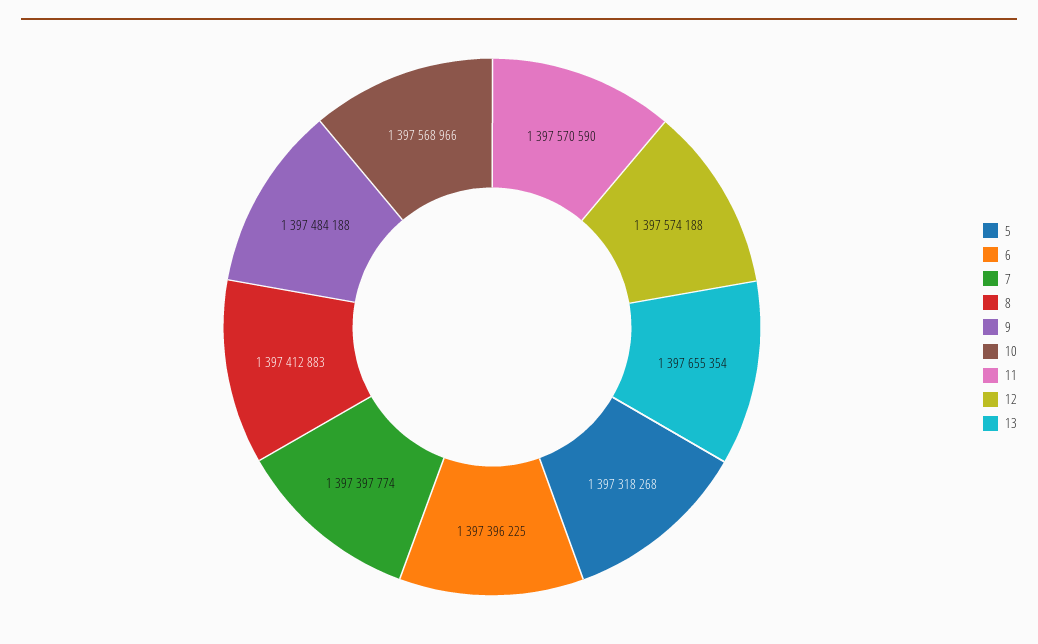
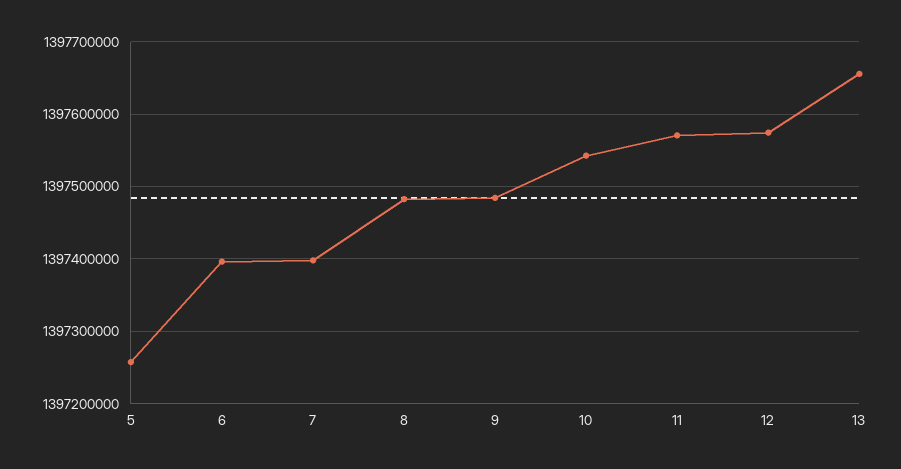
5: 1397318268 -> 1397260000
8: 1397412883 -> 1397480000
10: 1397568966 -> 1397540000

